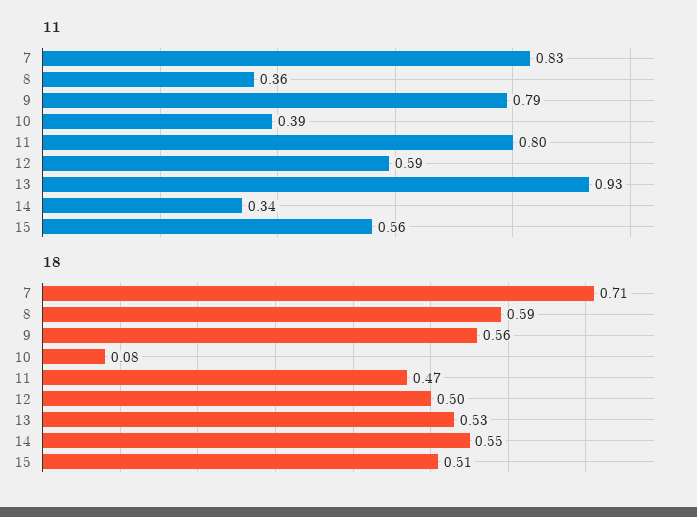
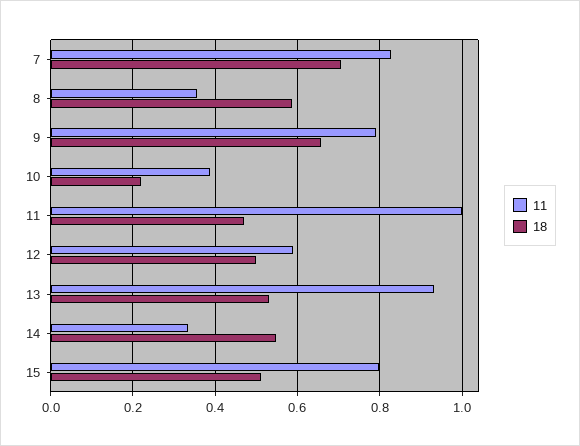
11, 11: 0.8 -> 1
11, 15: 0.56 -> 0.8
18, 9: 0.56 -> 0.66
18, 10: 0.08 -> 0.22

